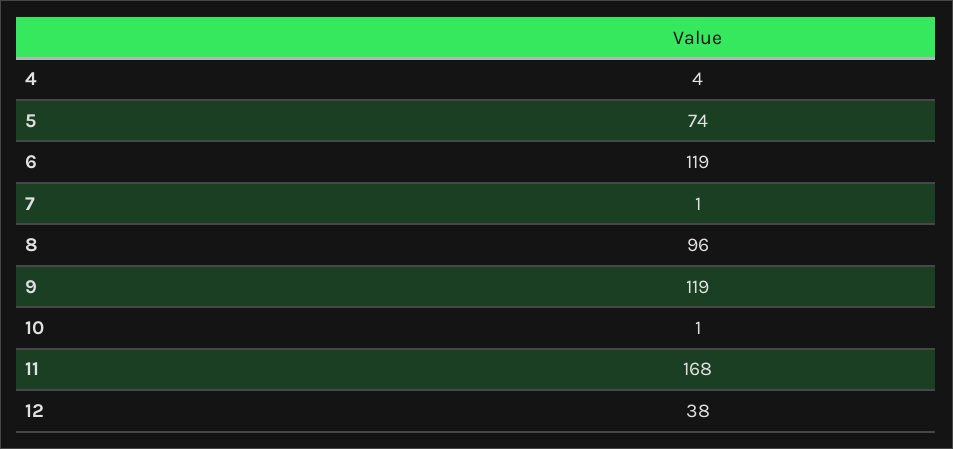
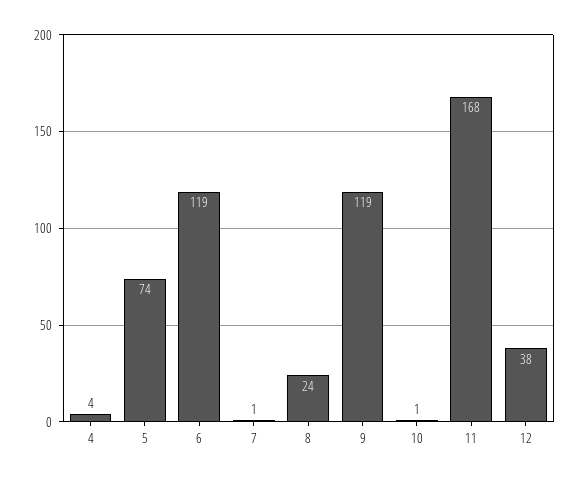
8: 96 -> 24

